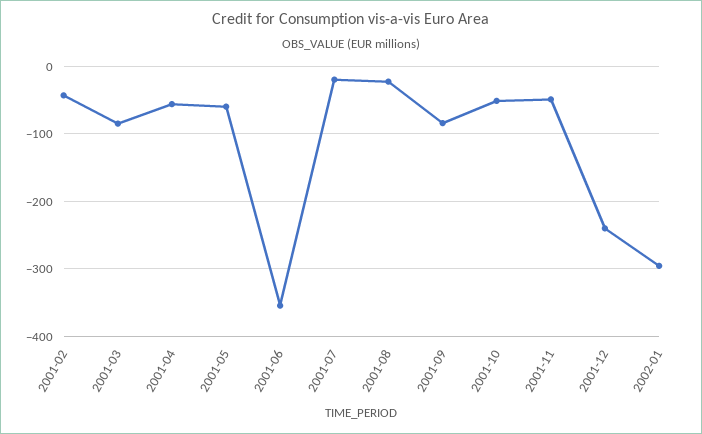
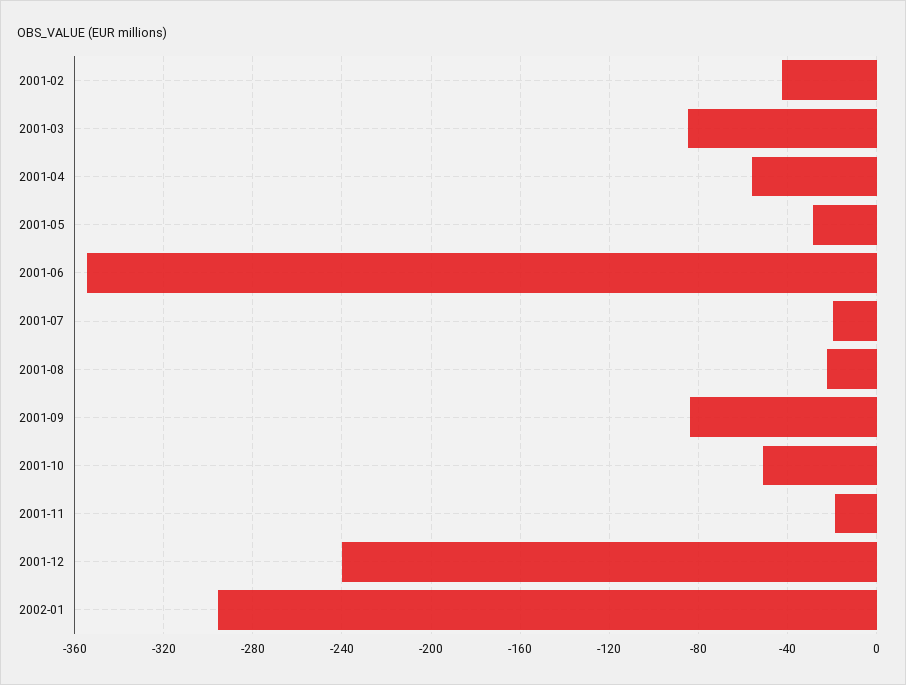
2001-05: -60 -> -30
2001-11: -50 -> -20

